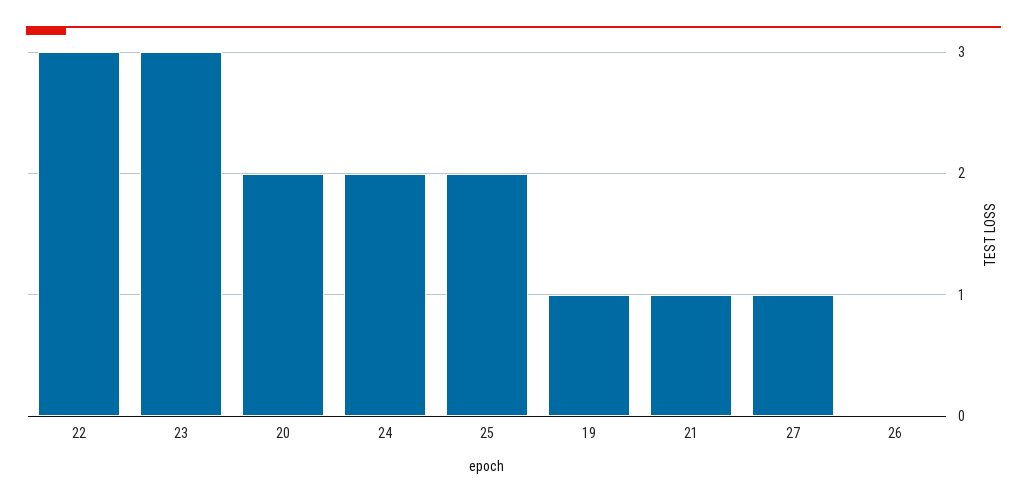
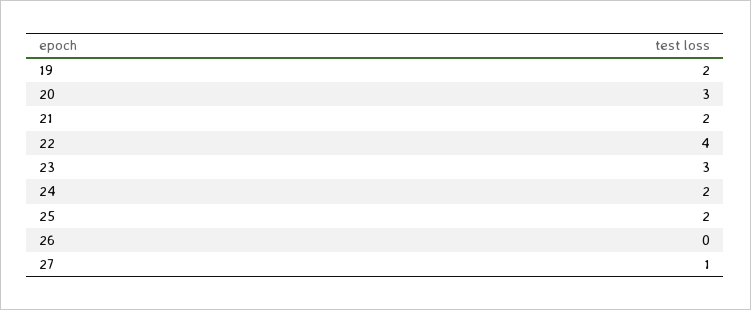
22: 3 -> 4
20: 2 -> 3
19: 1 -> 2
21: 1 -> 2

